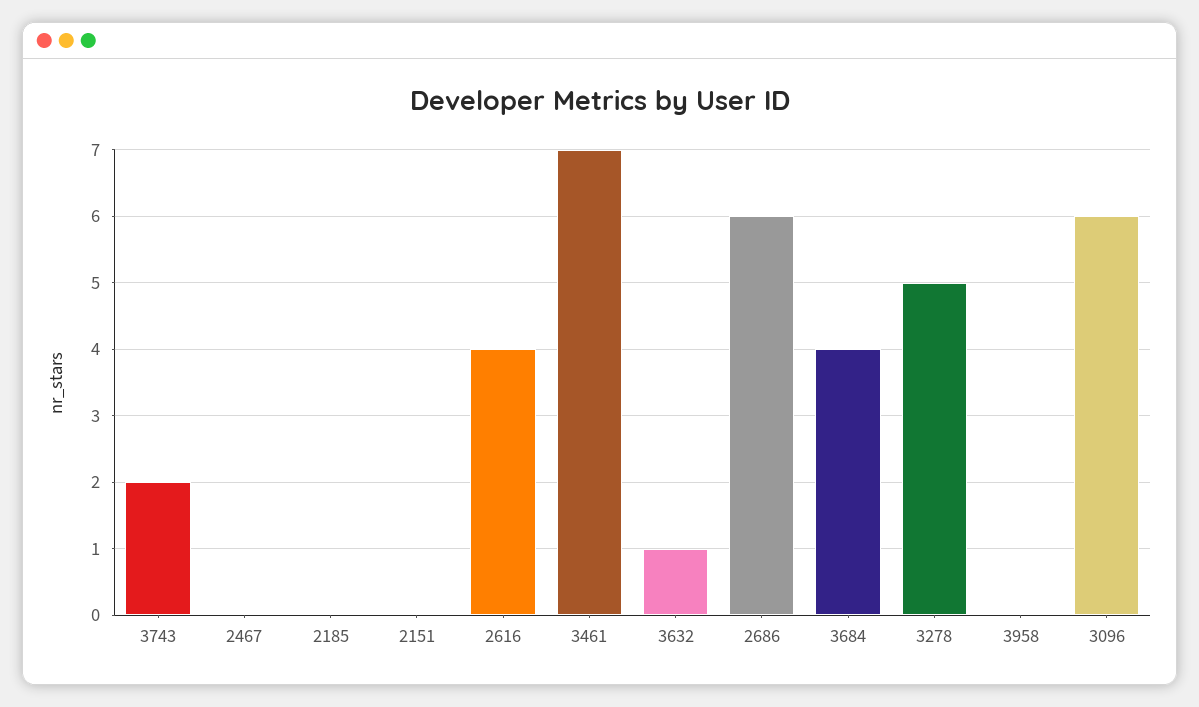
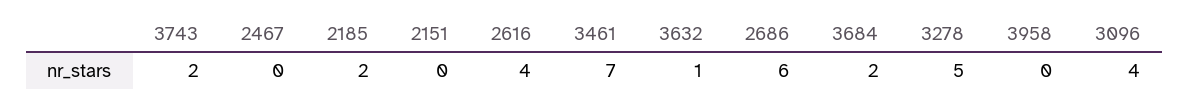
2185: 0 -> 2
3684: 4 -> 2
3096: 6 -> 4

